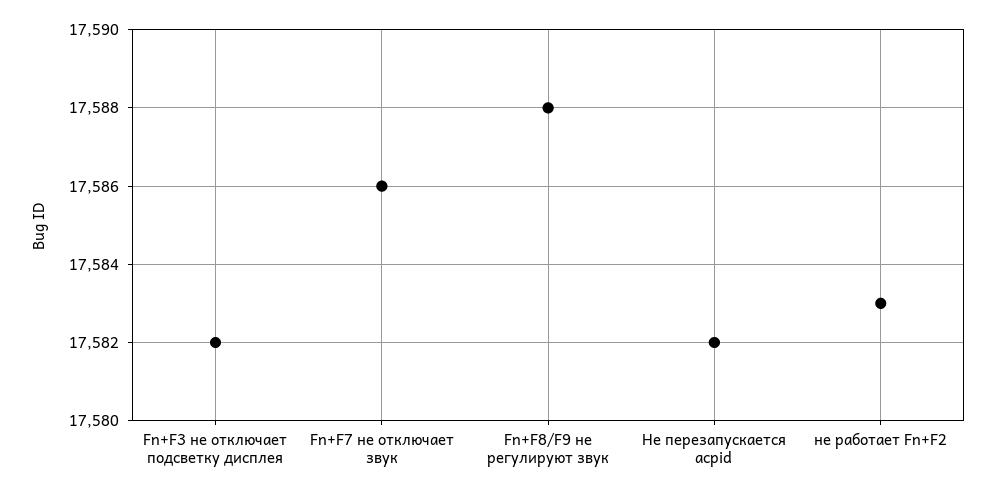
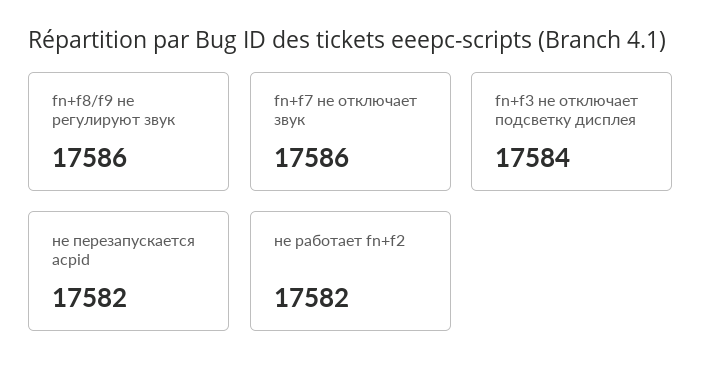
Fn+F3 не отключает подсветку дисплея: 17582 -> 17584
Fn+F8/F9 не регулируют звук: 17588 -> 17586
не работает Fn+F2: 17583 -> 17582

